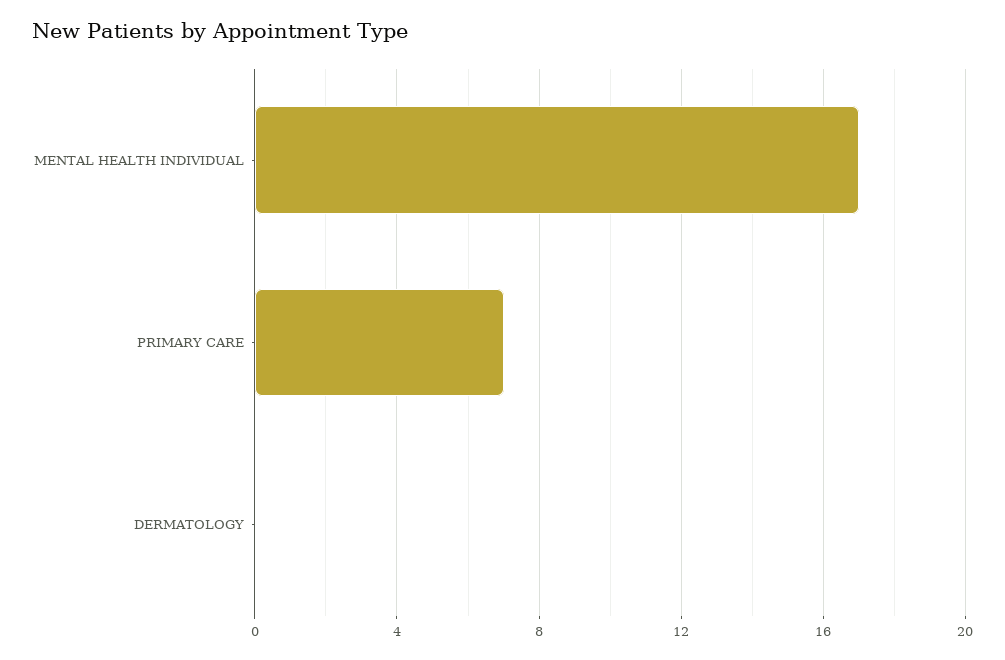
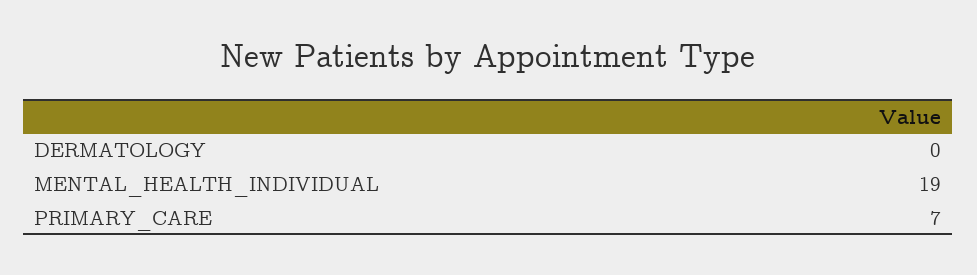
MENTAL HEALTH INDIVIDUAL: 17 -> 19

